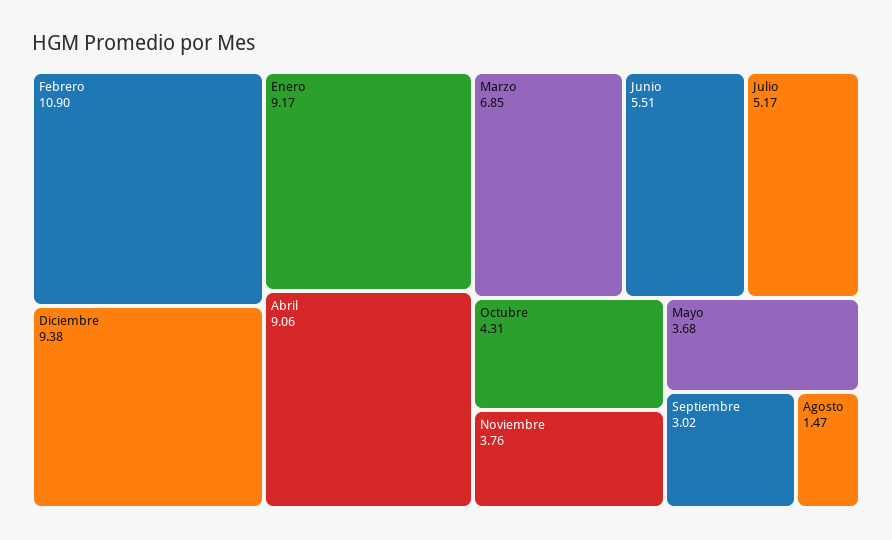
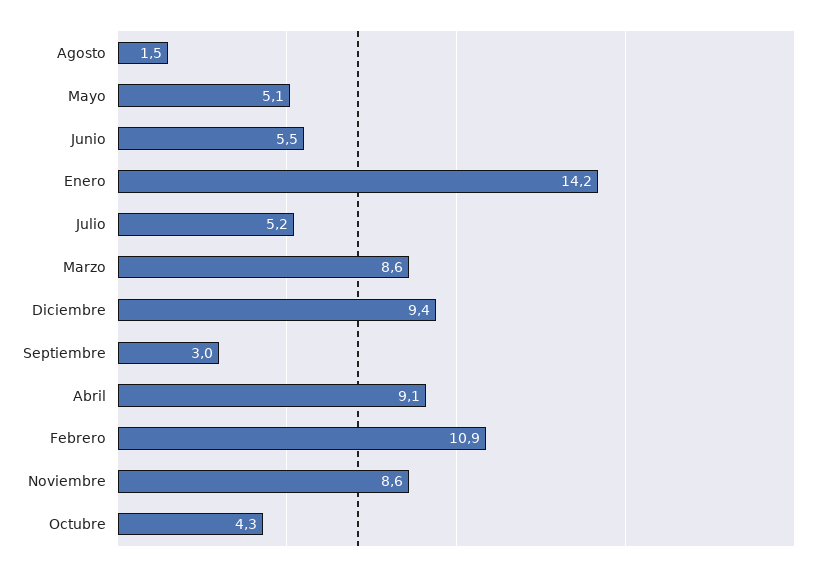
Enero: 9.17 -> 14.2
Marzo: 6.85 -> 8.6
Noviembre: 3.76 -> 8.6
Mayo: 3.68 -> 5.1

